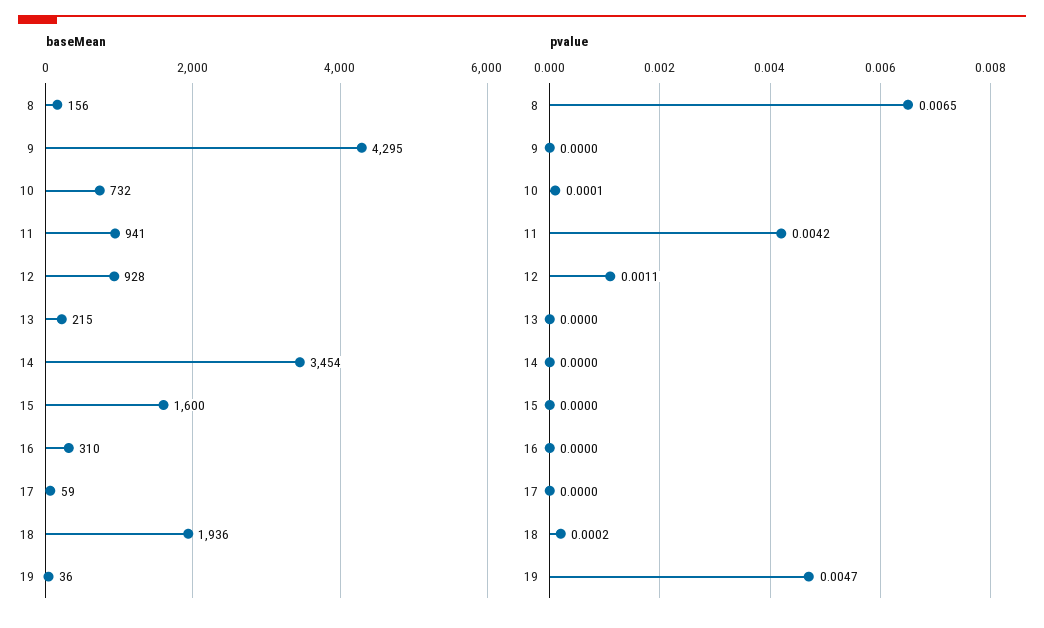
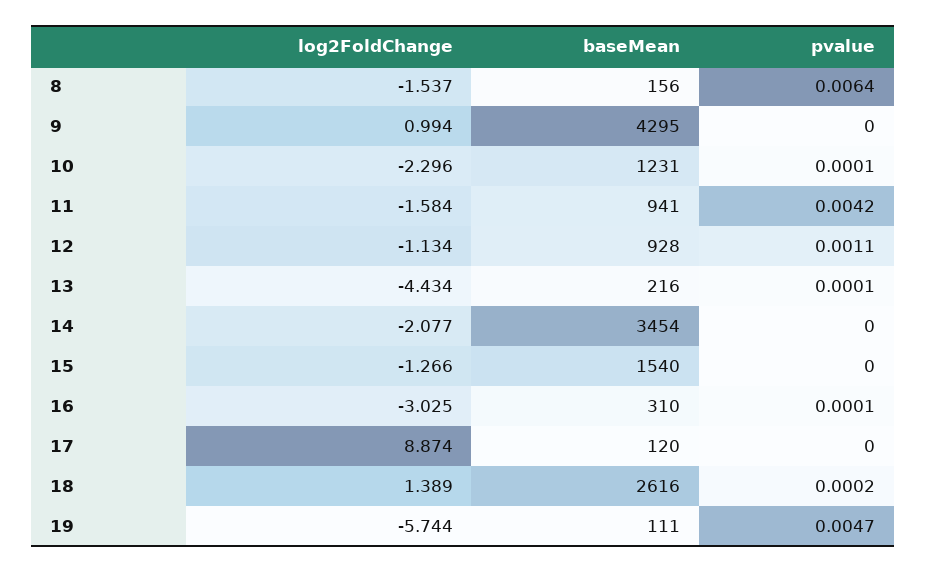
baseMean, 10: 732 -> 1231
baseMean, 13: 215 -> 216
baseMean, 15: 1600 -> 1540
baseMean, 17: 59 -> 120
baseMean, 18: 1936 -> 2616
baseMean, 19: 36 -> 111
pvalue, 8: 0.0065 -> 0.0064
pvalue, 13: 0 -> 0.0001
pvalue, 16: 0 -> 0.0001
log2FoldChange, 8: none -> -1.537
log2FoldChange, 9: none -> 0.994
log2FoldChange, 10: none -> -2.296
log2FoldChange, 11: none -> -1.584
log2FoldChange, 12: none -> -1.134
log2FoldChange, 13: none -> -4.434
log2FoldChange, 14: none -> -2.077
log2FoldChange, 15: none -> -1.266
log2FoldChange, 16: none -> -3.025
log2FoldChange, 17: none -> 8.874
log2FoldChange, 18: none -> 1.389
log2FoldChange, 19: none -> -5.744

